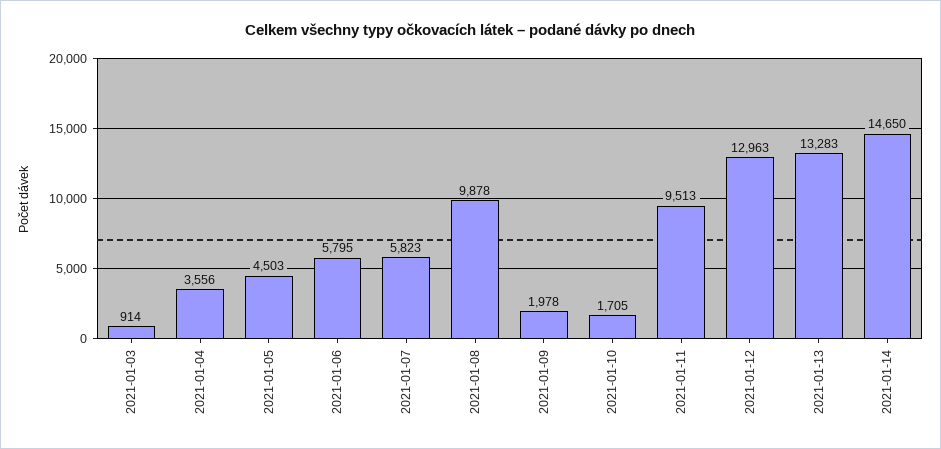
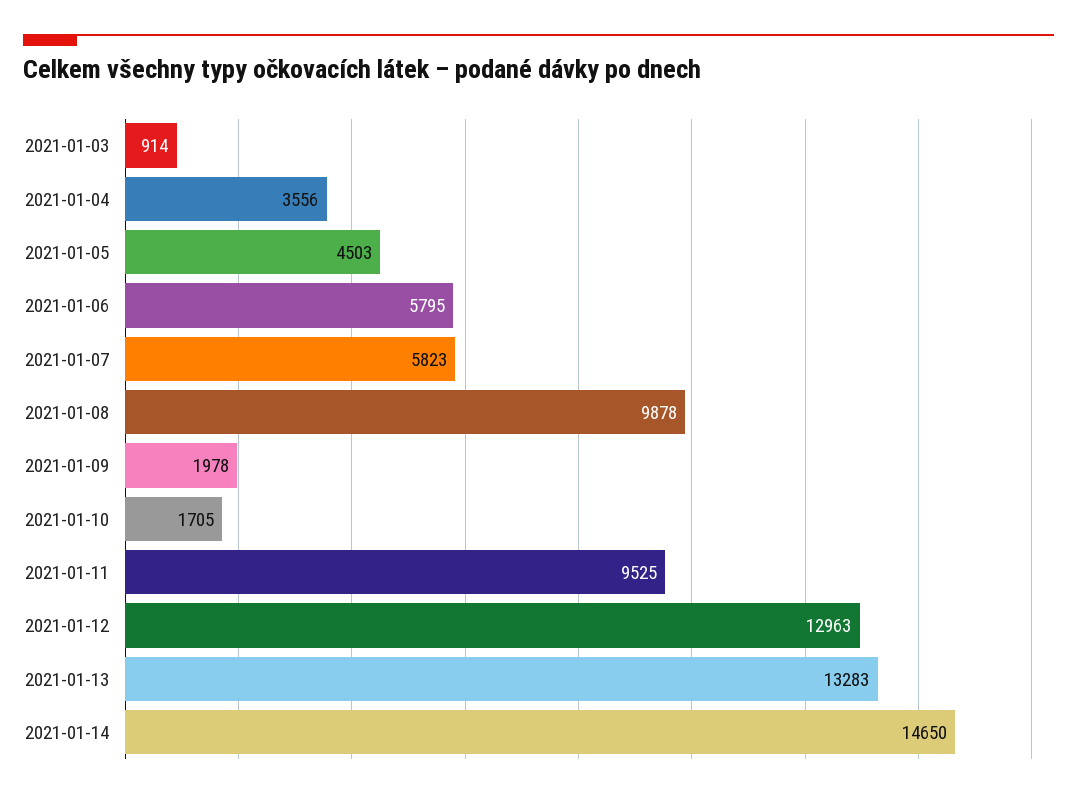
2021-01-11: 9513 -> 9525

